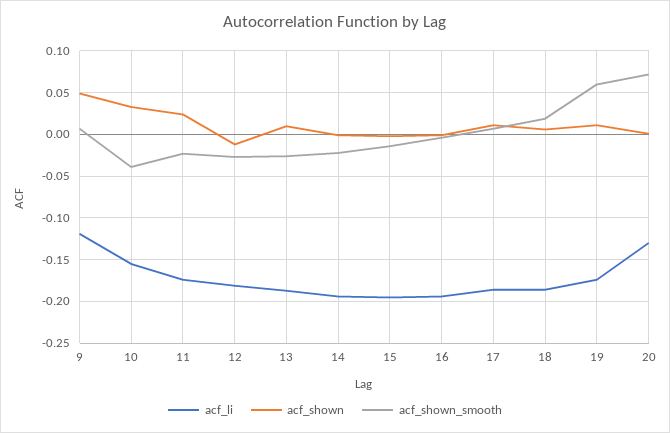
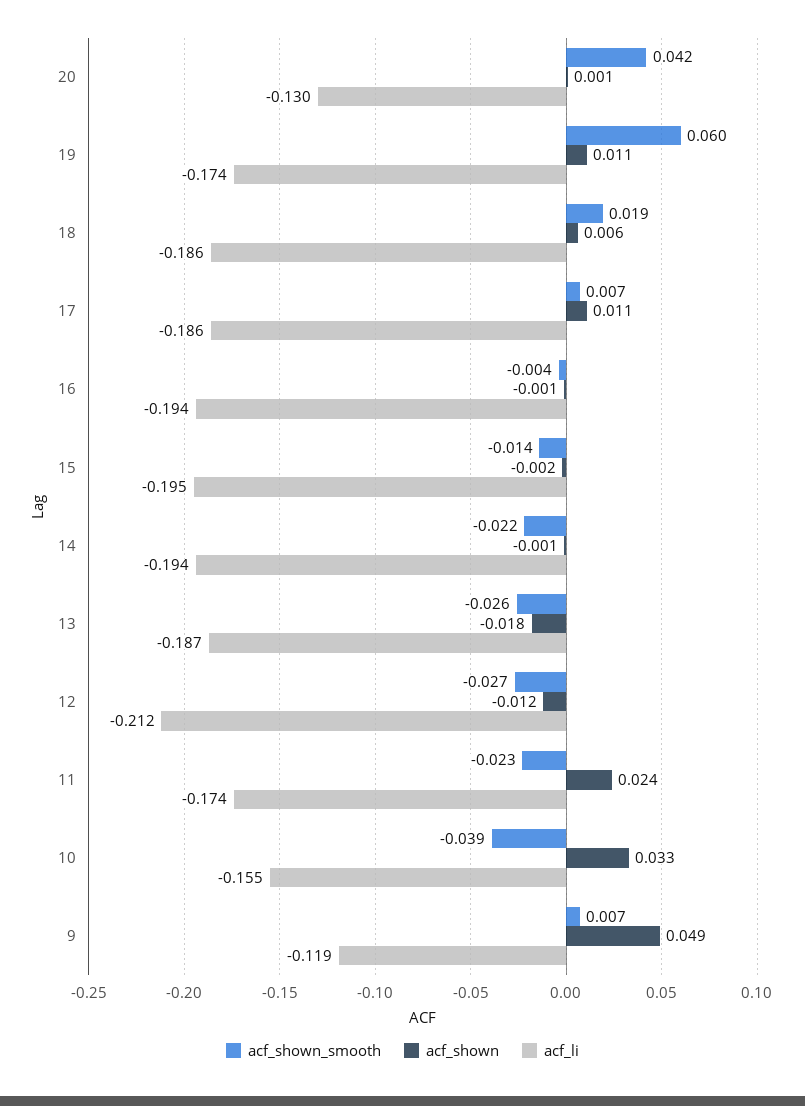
acf_li, 12: -0.18 -> -0.212
acf_shown, 13: 0.01 -> -0.018
acf_shown_smooth, 20: 0.07 -> 0.042

